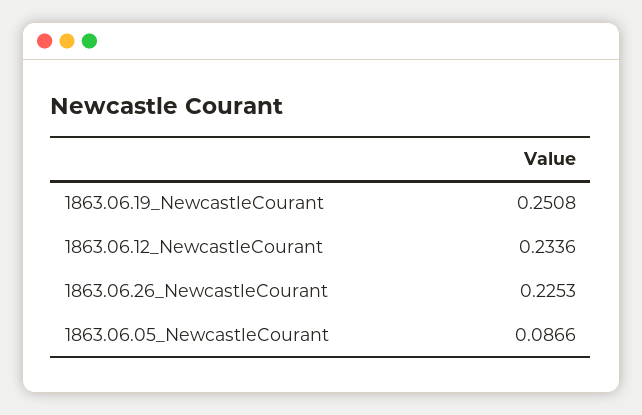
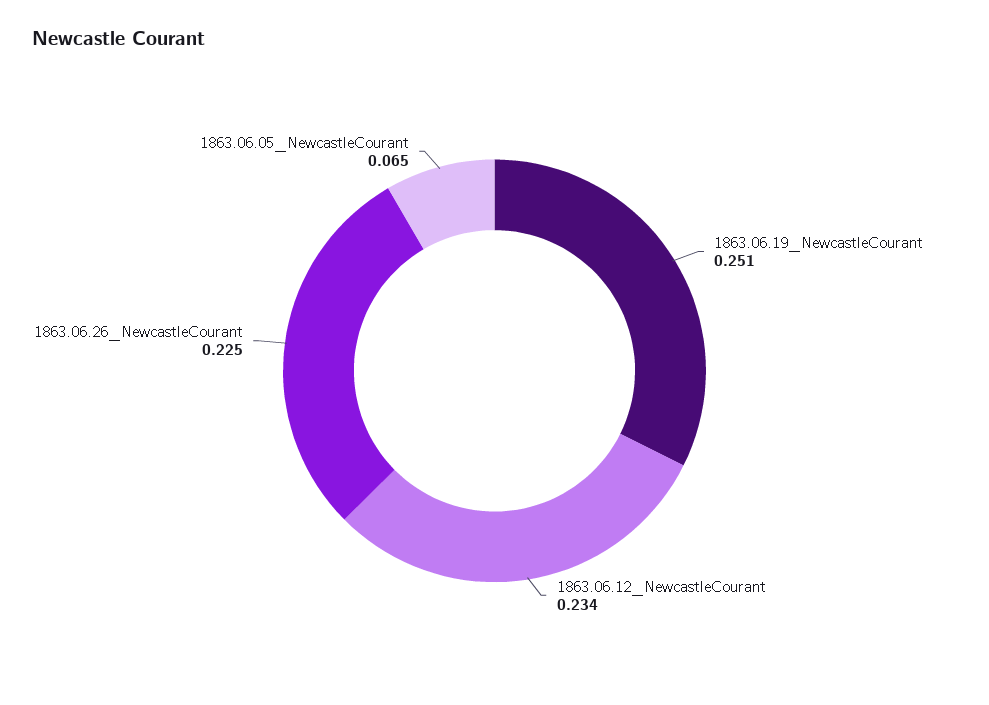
1863.06.05_NewcastleCourant: 0.0866 -> 0.065

